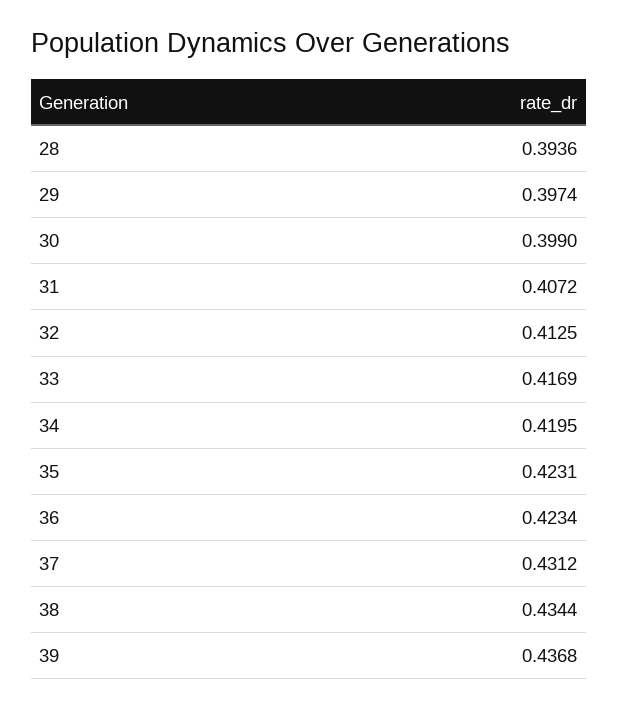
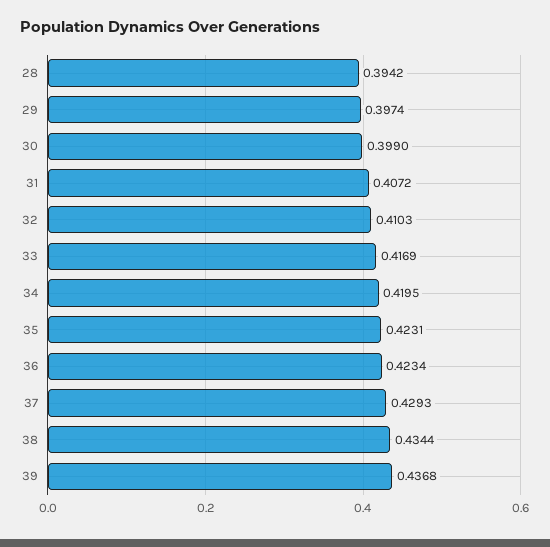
28: 0.3936 -> 0.3942
32: 0.4125 -> 0.4103
37: 0.4312 -> 0.4293

